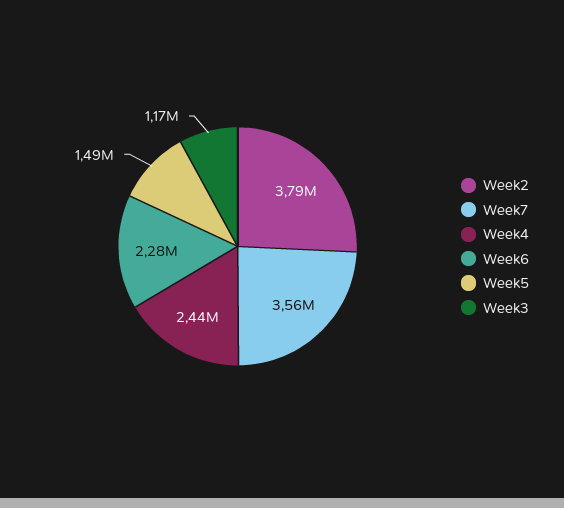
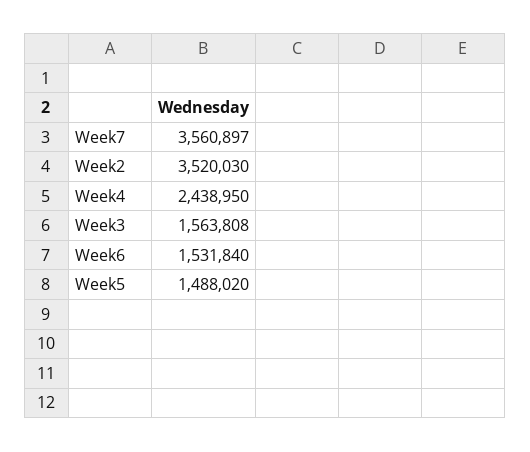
Week2: 3790000 -> 3520030
Week6: 2280000 -> 1531840
Week3: 1170000 -> 1563808

